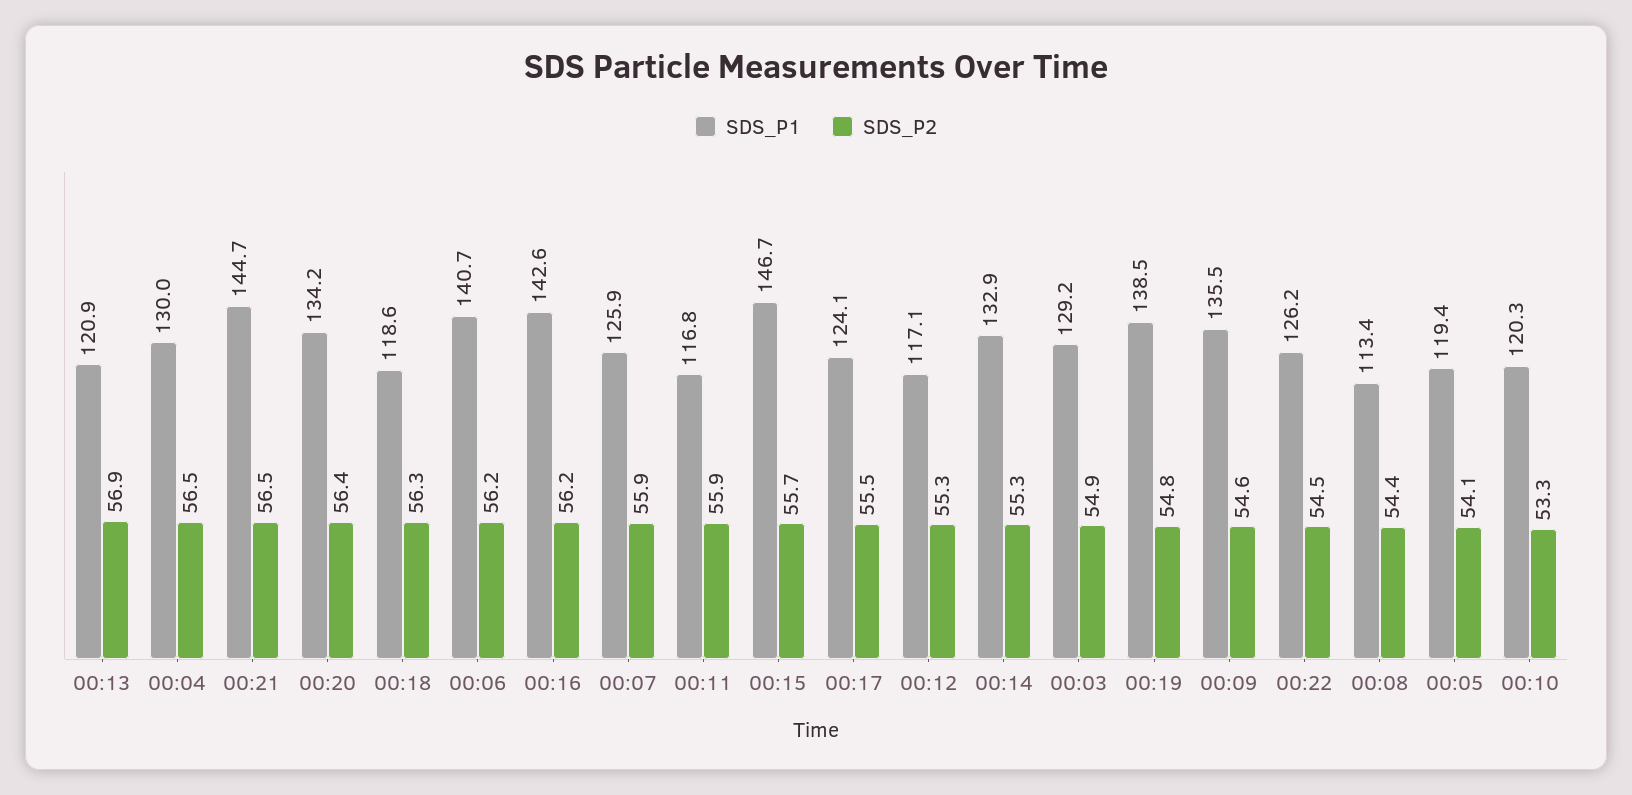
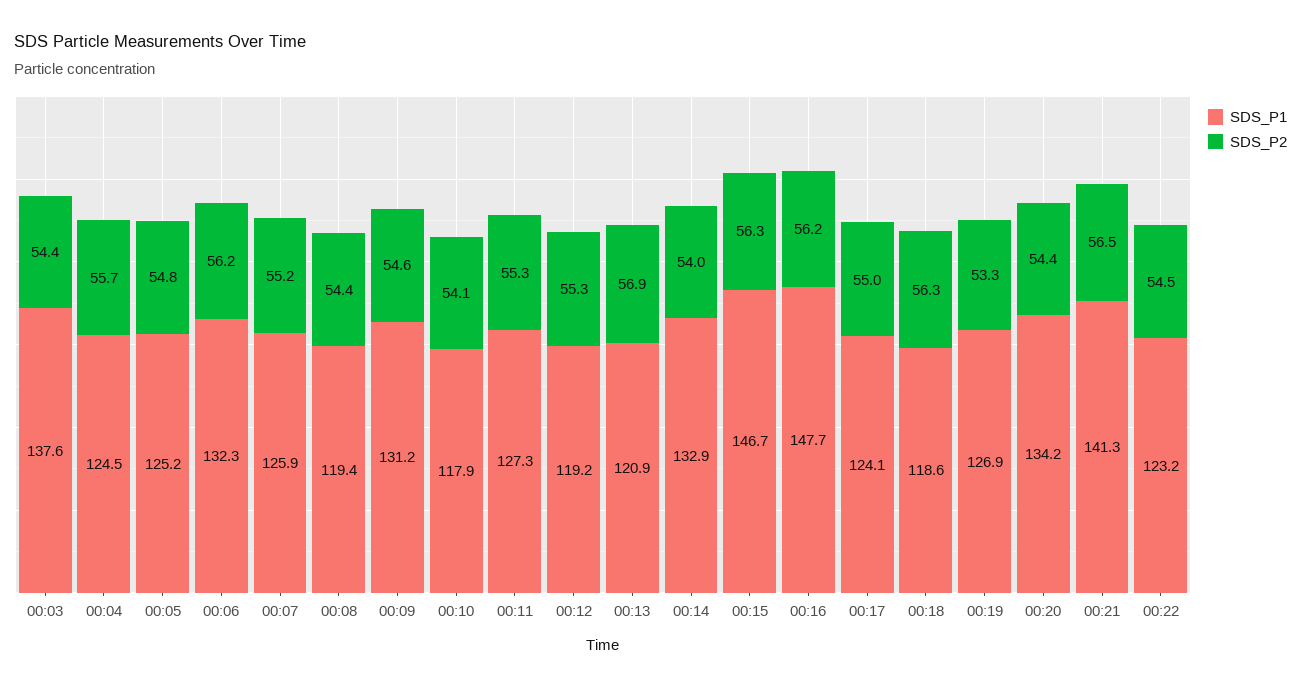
SDS_P1, 00:04: 130 -> 124.5
SDS_P2, 00:04: 56.5 -> 55.7
SDS_P1, 00:21: 144.7 -> 141.3
SDS_P2, 00:20: 56.4 -> 54.4
SDS_P1, 00:06: 140.7 -> 132.3
SDS_P1, 00:16: 142.6 -> 147.7
SDS_P2, 00:07: 55.9 -> 55.2
SDS_P1, 00:11: 116.8 -> 127.3
SDS_P2, 00:11: 55.9 -> 55.3
SDS_P2, 00:15: 55.7 -> 56.3
SDS_P2, 00:17: 55.5 -> 55
SDS_P1, 00:12: 117.1 -> 119.2
SDS_P2, 00:14: 55.3 -> 54
SDS_P1, 00:03: 129.2 -> 137.6
SDS_P2, 00:03: 54.9 -> 54.4
SDS_P1, 00:19: 138.5 -> 126.9
SDS_P2, 00:19: 54.8 -> 53.3
SDS_P1, 00:09: 135.5 -> 131.2
SDS_P1, 00:22: 126.2 -> 123.2
SDS_P1, 00:08: 113.4 -> 119.4
SDS_P1, 00:05: 119.4 -> 125.2
SDS_P2, 00:05: 54.1 -> 54.8
SDS_P1, 00:10: 120.3 -> 117.9
SDS_P2, 00:10: 53.3 -> 54.1

